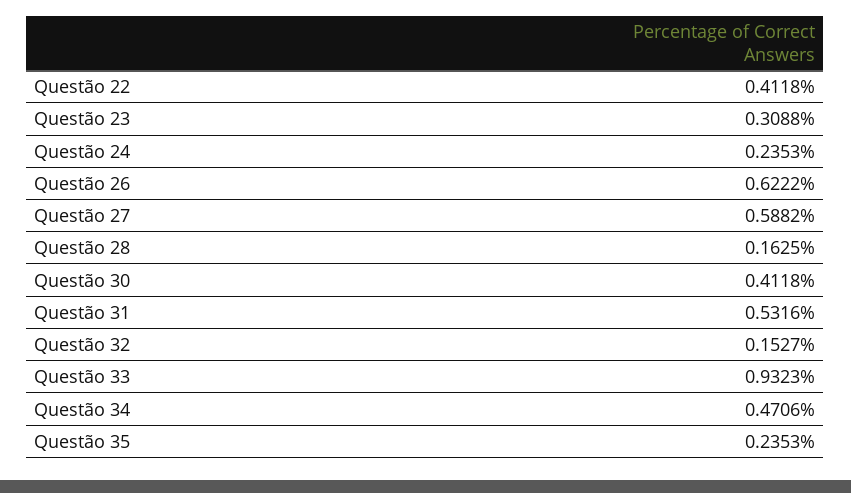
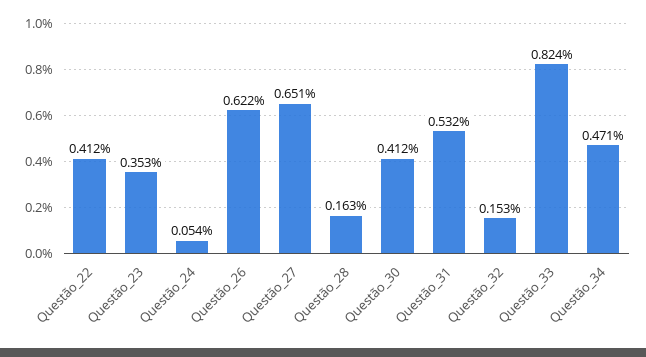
Questão 23: 0.3088 -> 0.353
Questão 24: 0.2353 -> 0.054
Questão 27: 0.5882 -> 0.651
Questão 33: 0.9323 -> 0.824
Questão 35: 0.2353 -> none

